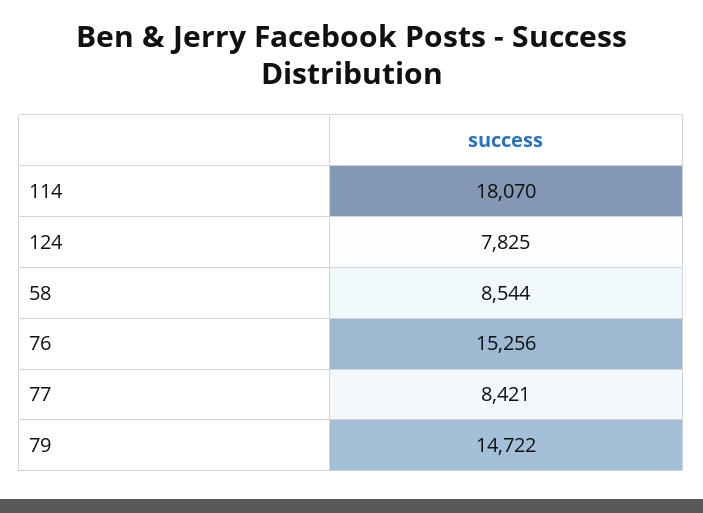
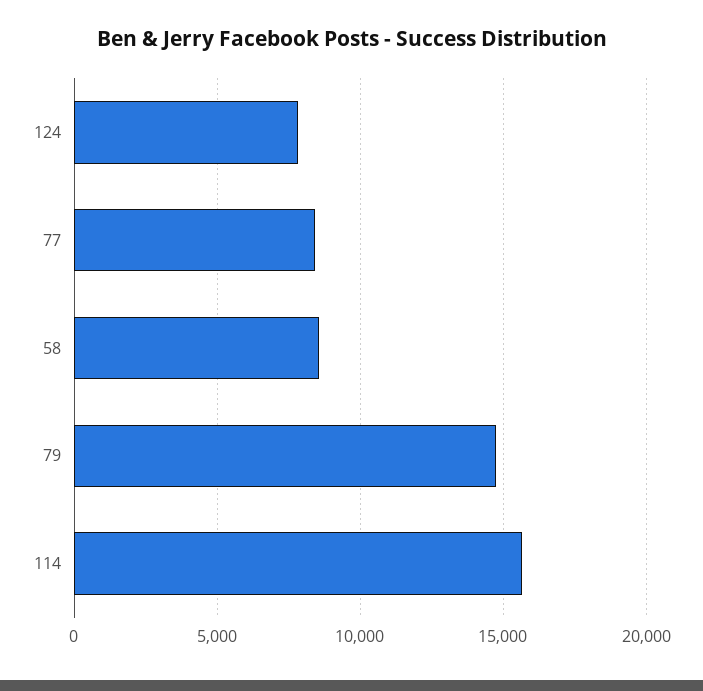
114: 18070 -> 15500
76: 15256 -> none

